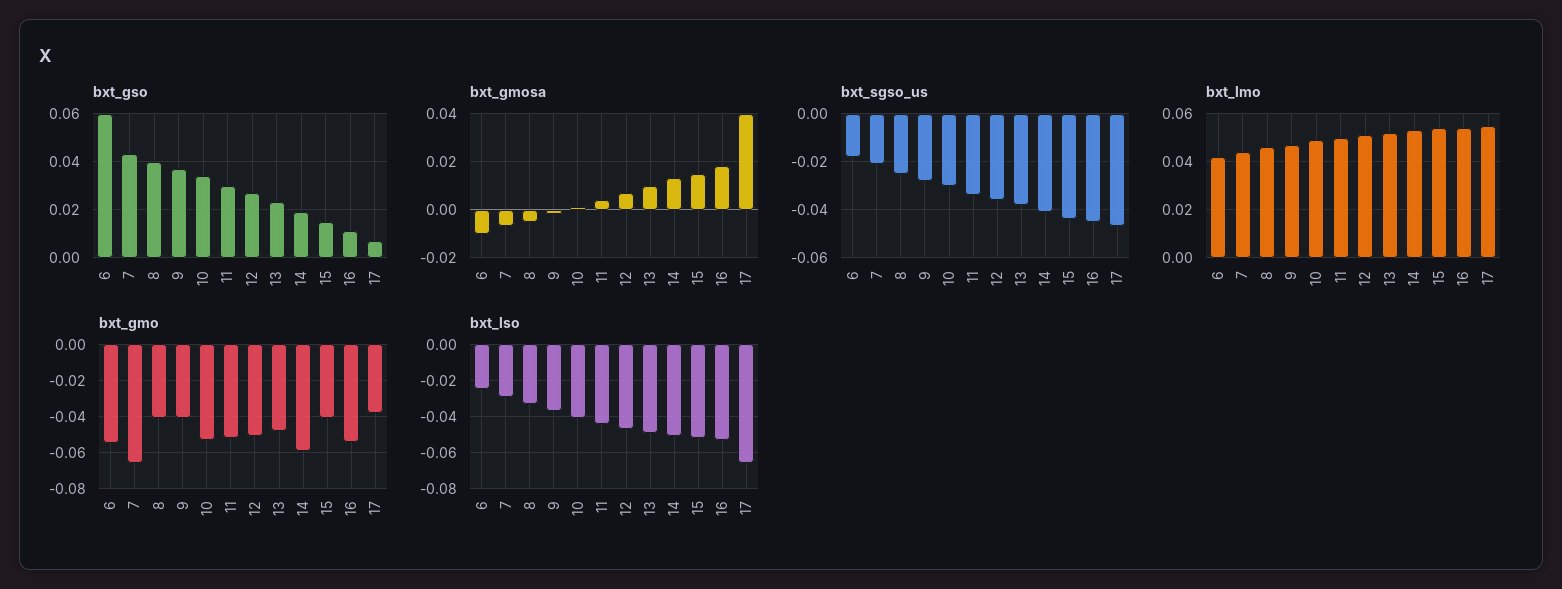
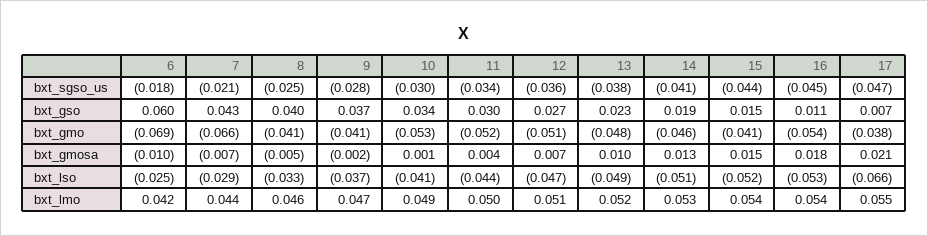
bxt_gmosa, 17: 0.04 -> 0.021
bxt_gmo, 6: -0.055 -> -0.069
bxt_gmo, 14: -0.06 -> -0.046

